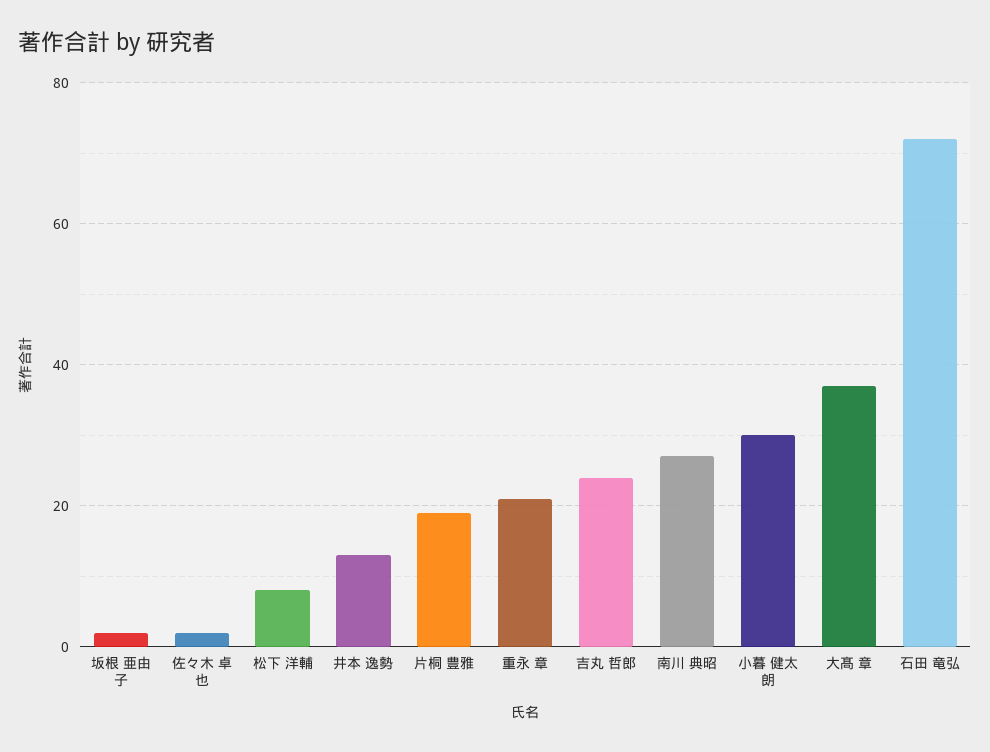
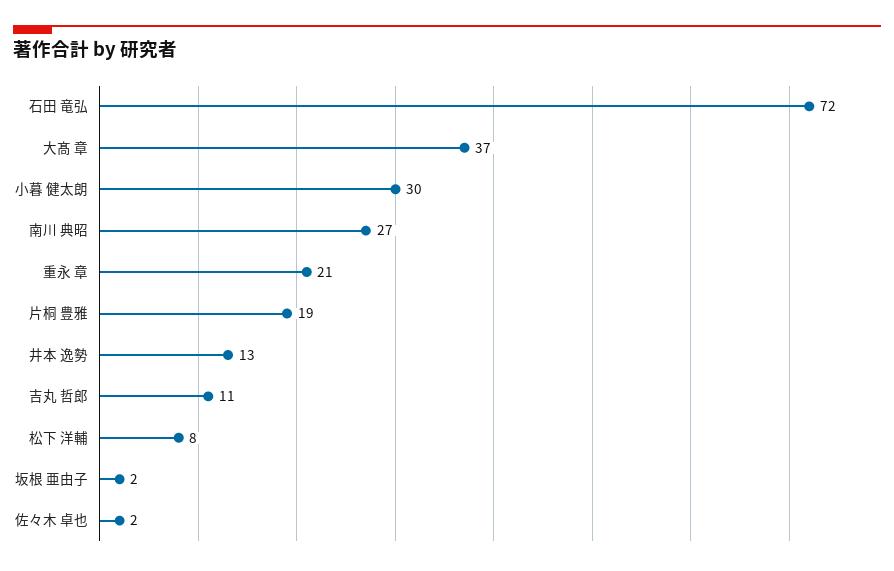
吉丸 哲郎: 25 -> 11

